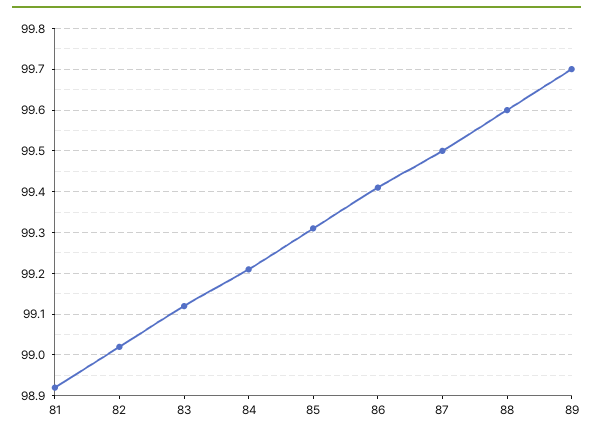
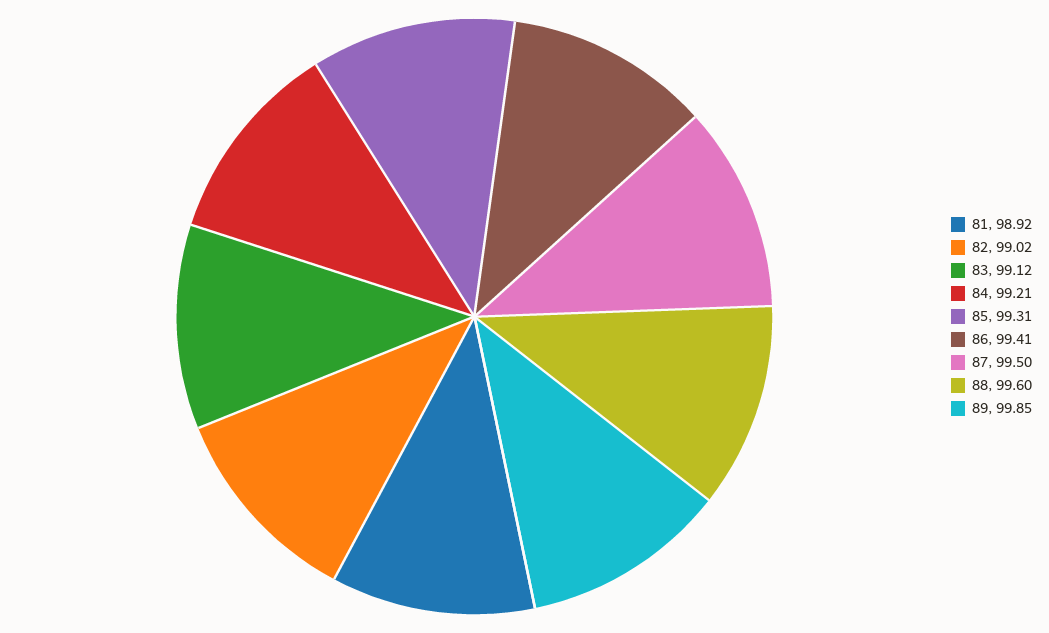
89: 99.7 -> 99.85

